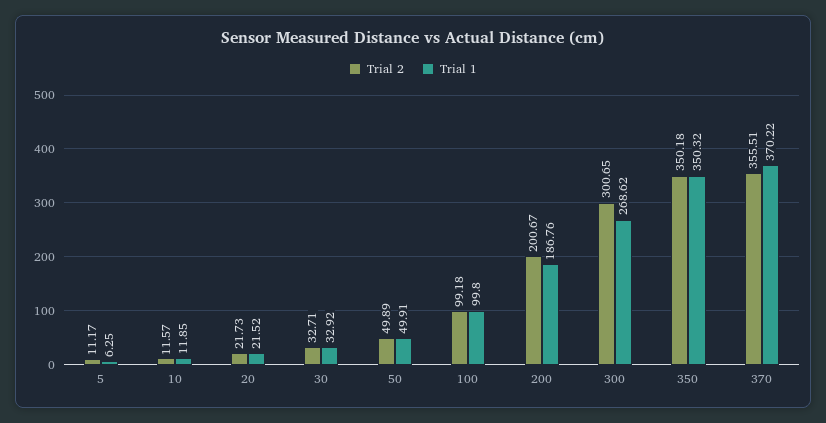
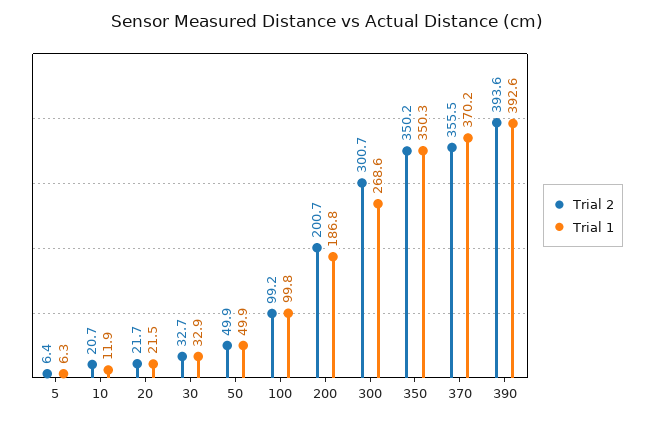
Trial 2, 5: 11.17 -> 6.4
Trial 2, 10: 11.57 -> 20.7
Trial 2, 390: none -> 393.6
Trial 1, 390: none -> 392.6

